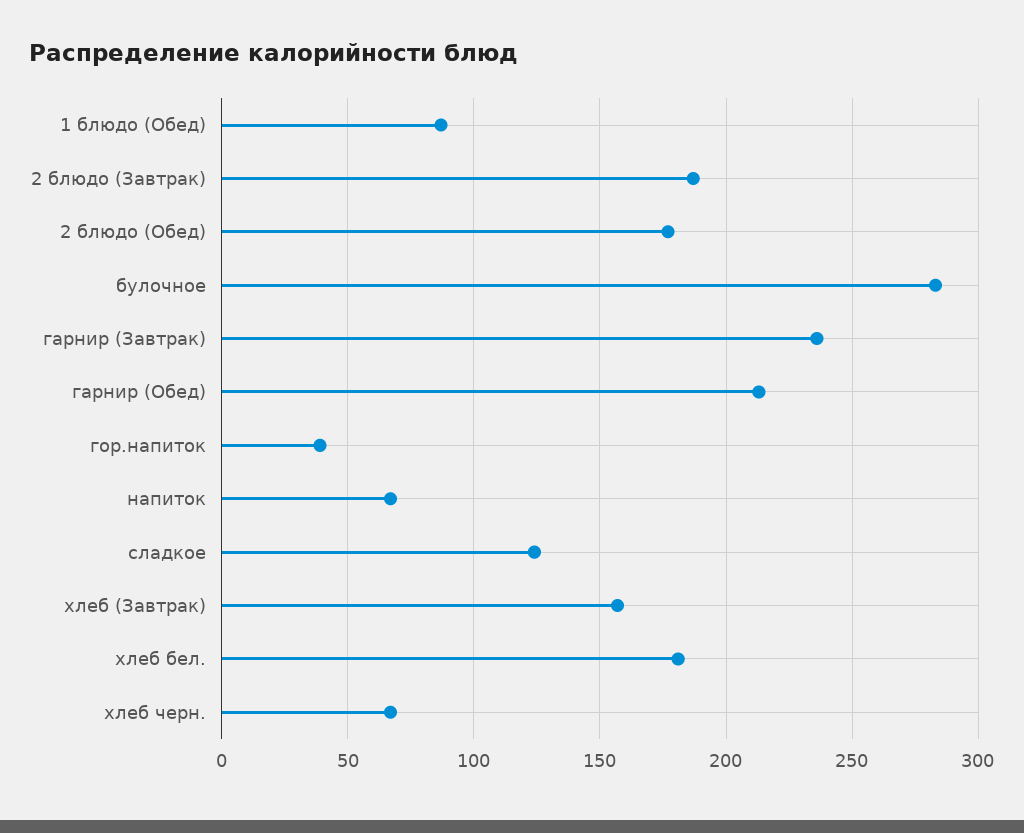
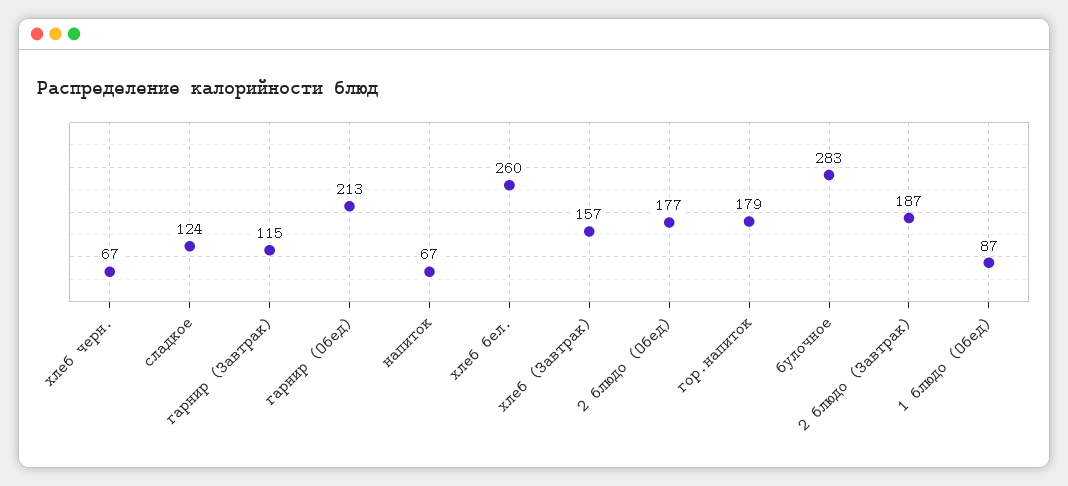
гарнир (Завтрак): 235 -> 115
гор.напиток: 40 -> 179
хлеб бел.: 180 -> 260

